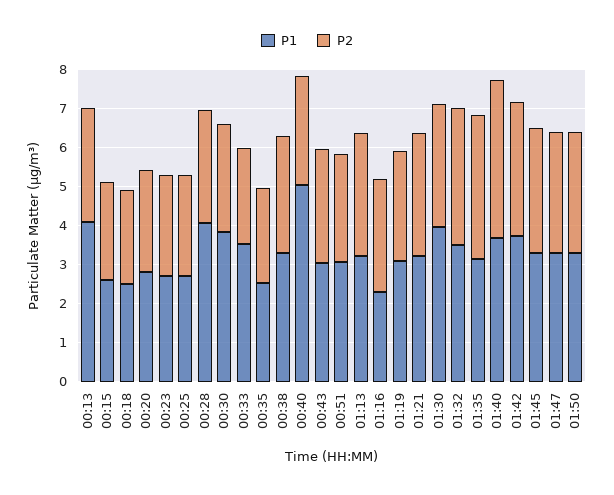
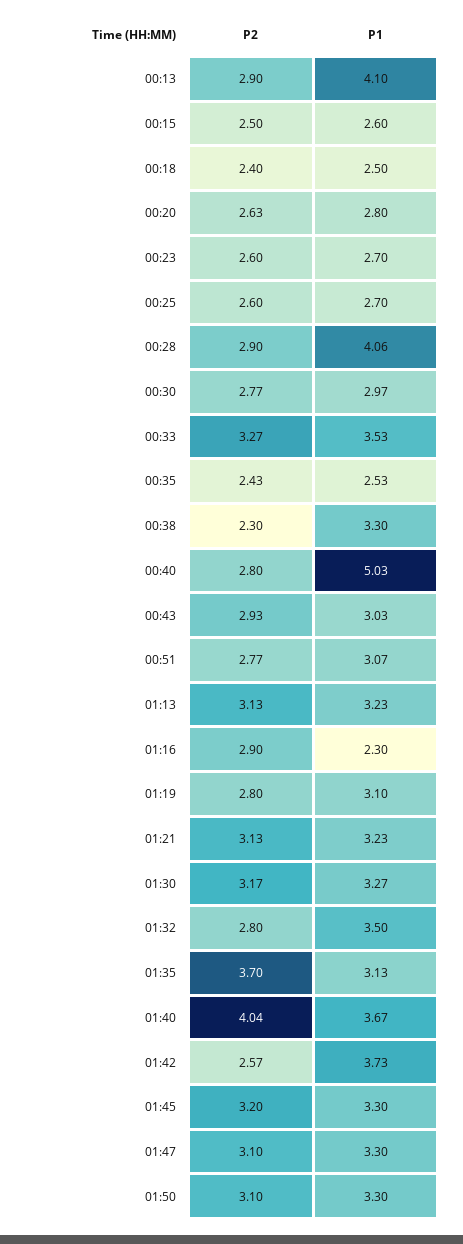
P1, 00:30: 3.75 -> 2.97
P2, 00:33: 2.5 -> 3.27
P2, 00:38: 3 -> 2.3
P1, 01:30: 4 -> 3.27
P2, 01:32: 3.5 -> 2.8
P2, 01:42: 3.5 -> 2.57

